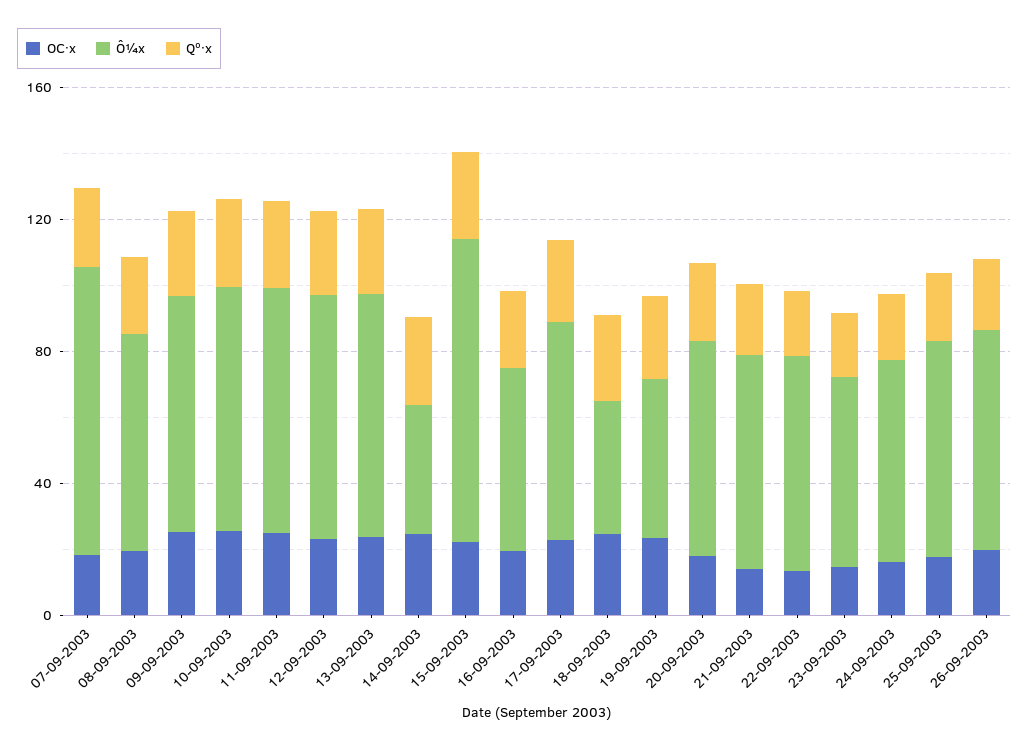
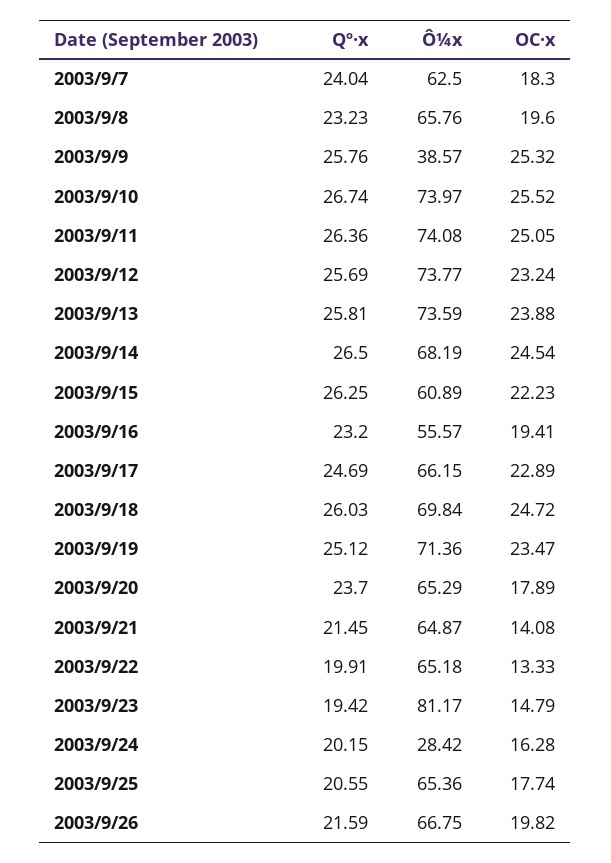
Ô¼x, 07-09-2003: 90 -> 62.5
Ô¼x, 09-09-2003: 70 -> 38.57
Ô¼x, 14-09-2003: 40 -> 68.19
Ô¼x, 15-09-2003: 90 -> 60.89
Ô¼x, 18-09-2003: 40 -> 69.84
Ô¼x, 19-09-2003: 50 -> 71.36
Ô¼x, 23-09-2003: 60 -> 81.17
Ô¼x, 24-09-2003: 60 -> 28.42

